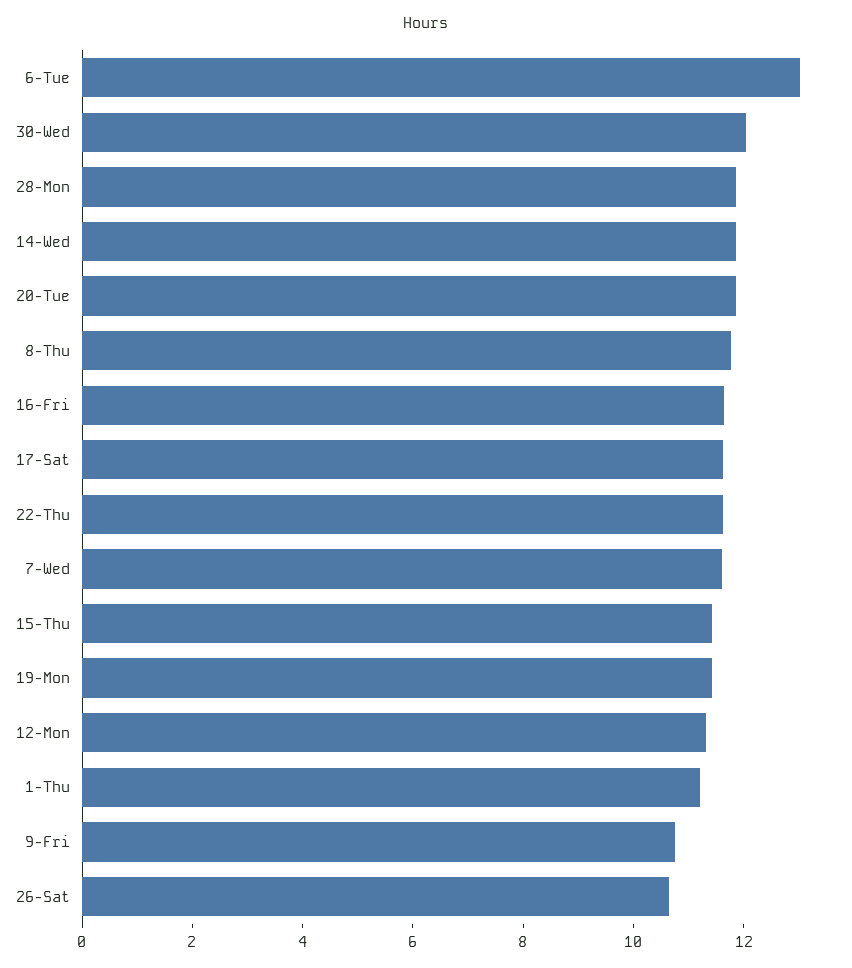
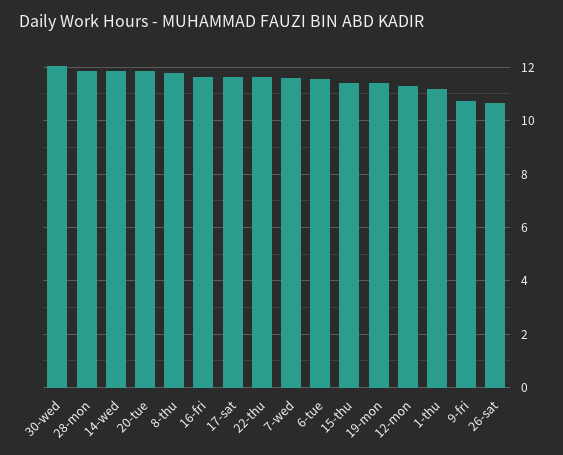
6-Tue: 13 -> 11.5

